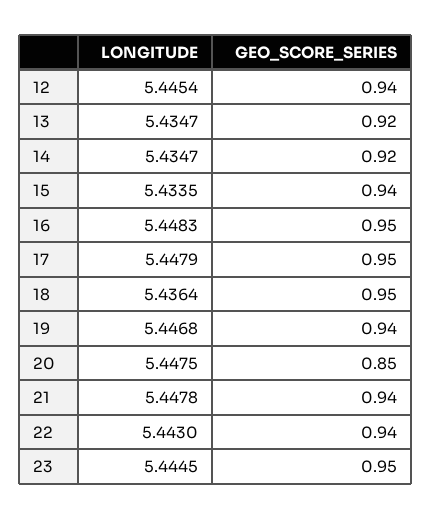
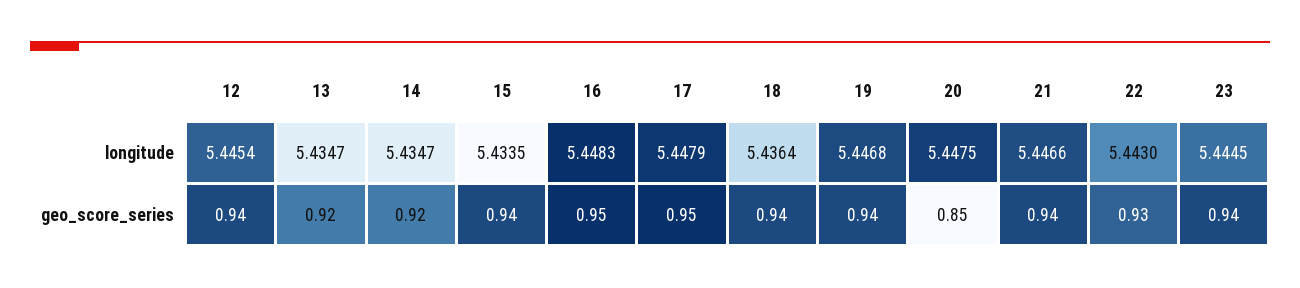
GEO_SCORE_SERIES, 18: 0.95 -> 0.94
LONGITUDE, 21: 5.4478 -> 5.4466
GEO_SCORE_SERIES, 22: 0.94 -> 0.93
GEO_SCORE_SERIES, 23: 0.95 -> 0.94

